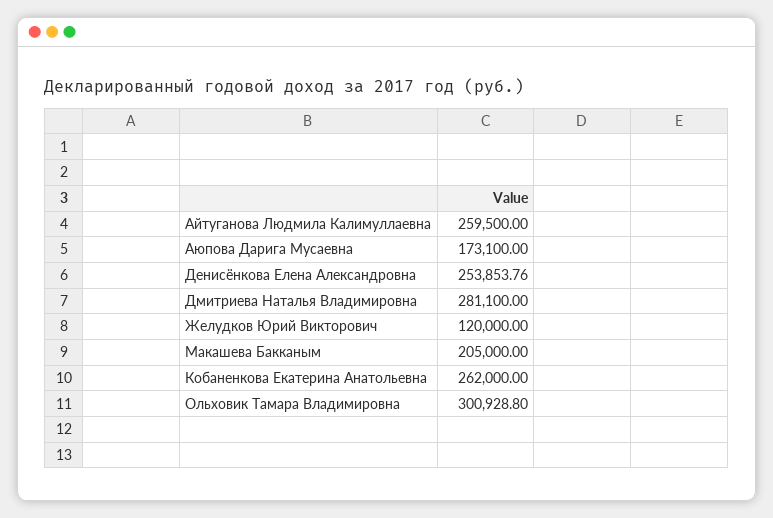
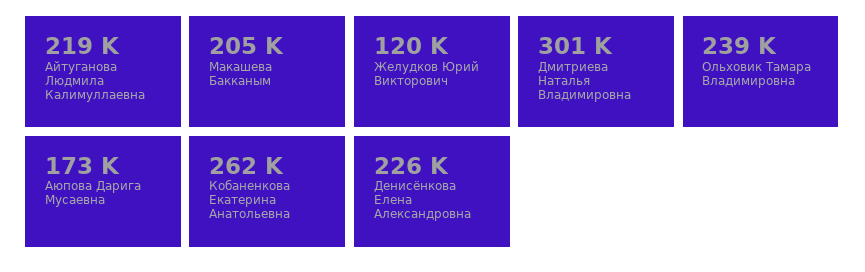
Айтуганова Людмила Калимуллаевна: 259500 -> 219000
Денисёнкова Елена Александровна: 253853.76 -> 226000
Дмитриева Наталья Владимировна: 281100 -> 301000
Ольховик Тамара Владимировна: 300928.8 -> 239000

